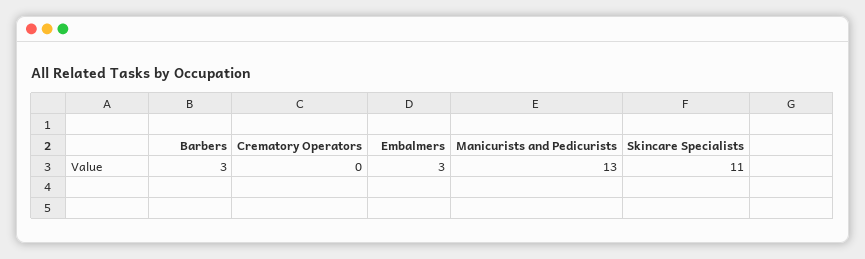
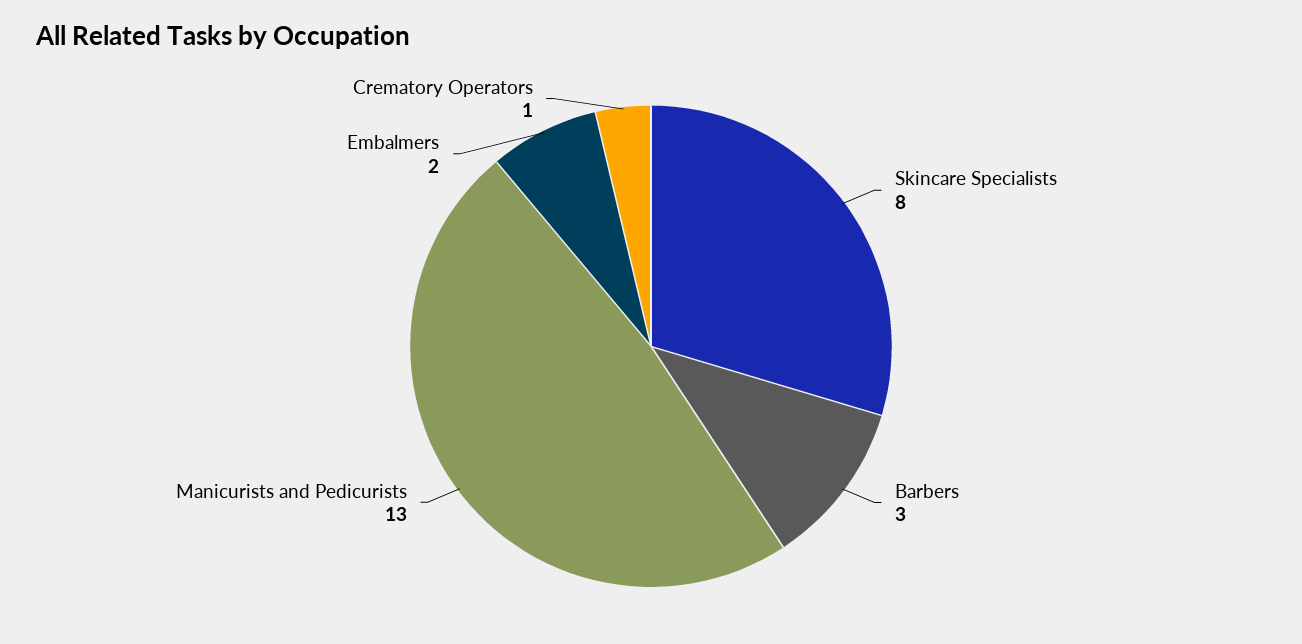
Crematory Operators: 0 -> 1
Embalmers: 3 -> 2
Skincare Specialists: 11 -> 8

